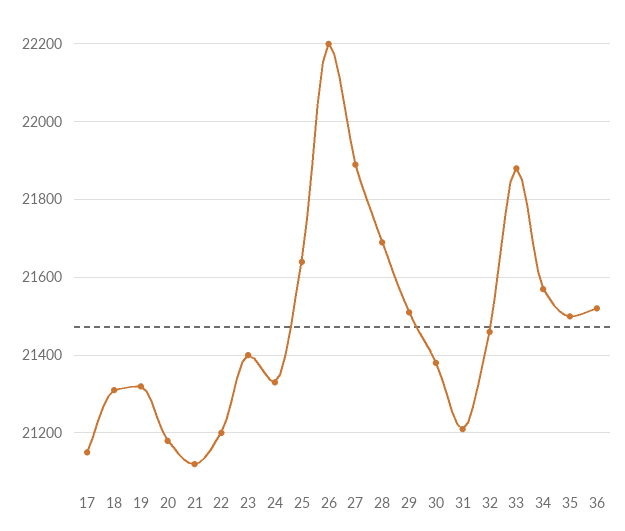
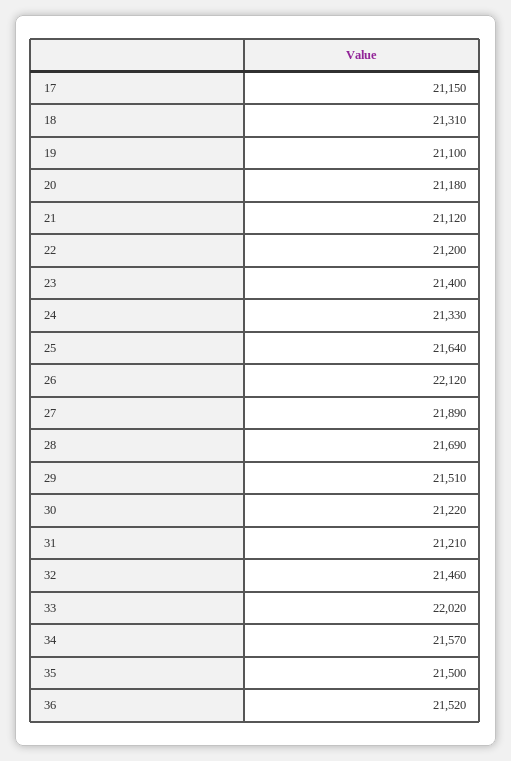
19: 21320 -> 21100
26: 22200 -> 22120
30: 21380 -> 21220
33: 21880 -> 22020

